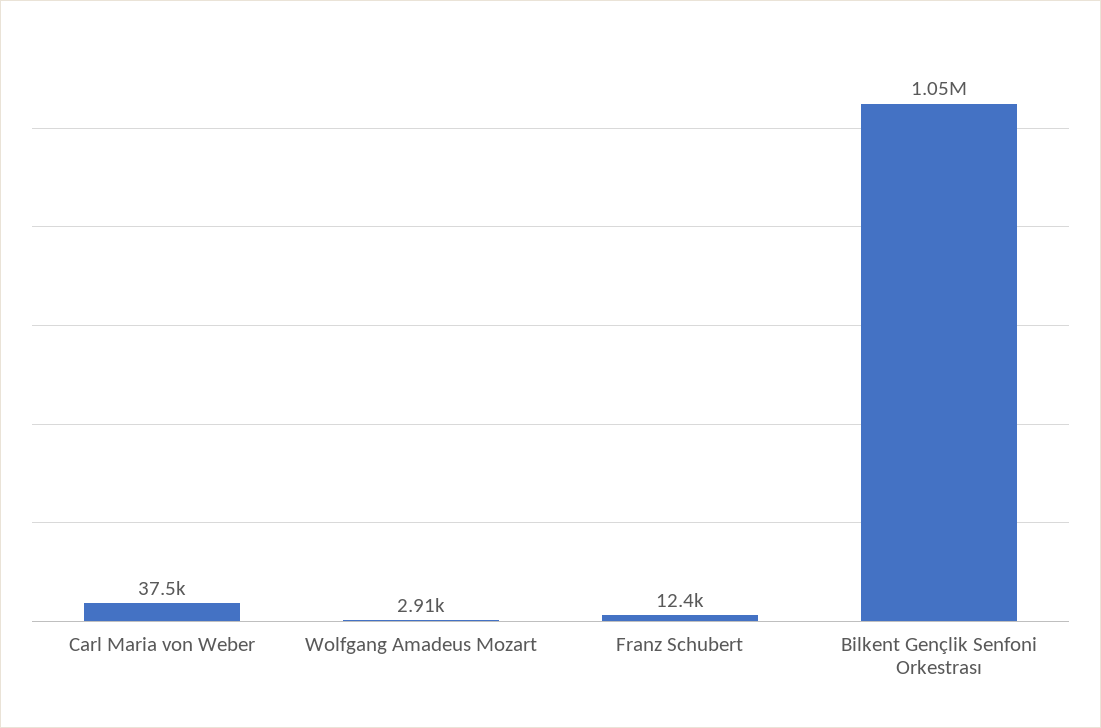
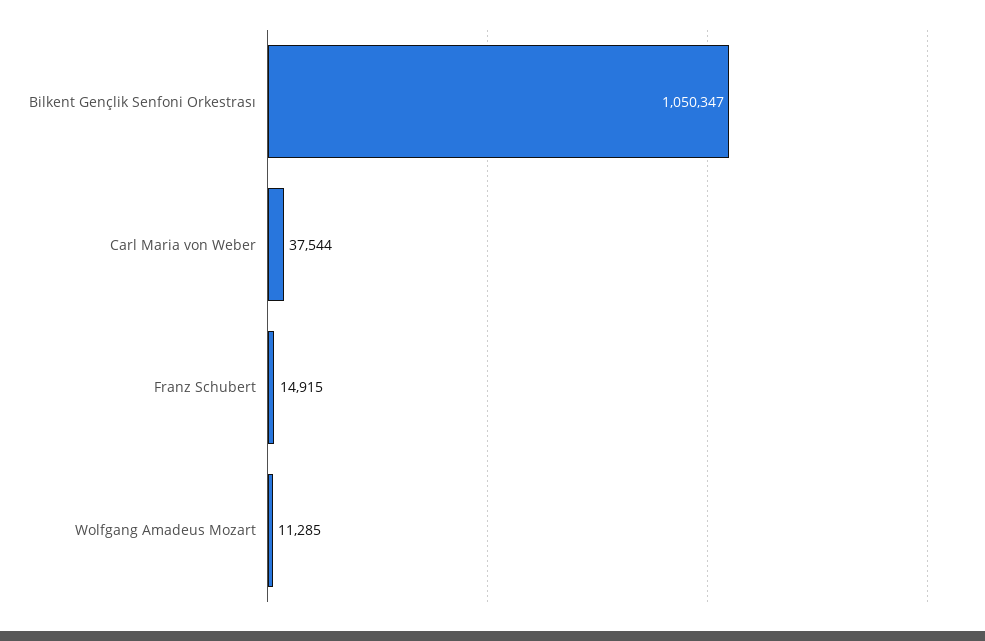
Wolfgang Amadeus Mozart: 2910 -> 11285
Franz Schubert: 12400 -> 14915

